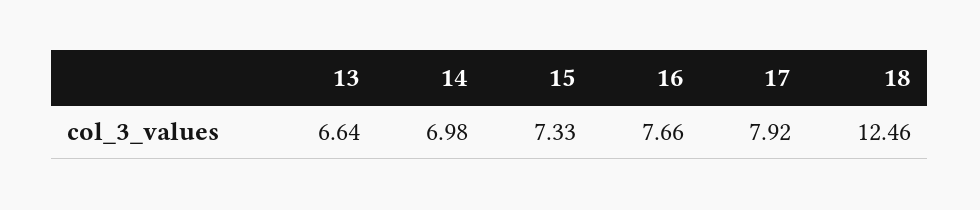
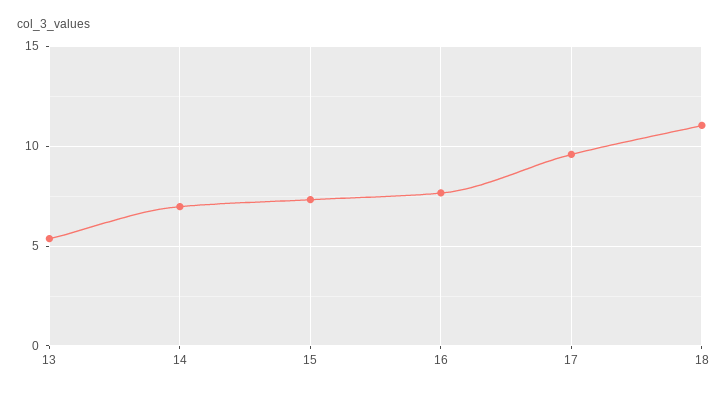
13: 6.64 -> 5.5
17: 7.92 -> 9.5
18: 12.46 -> 11

